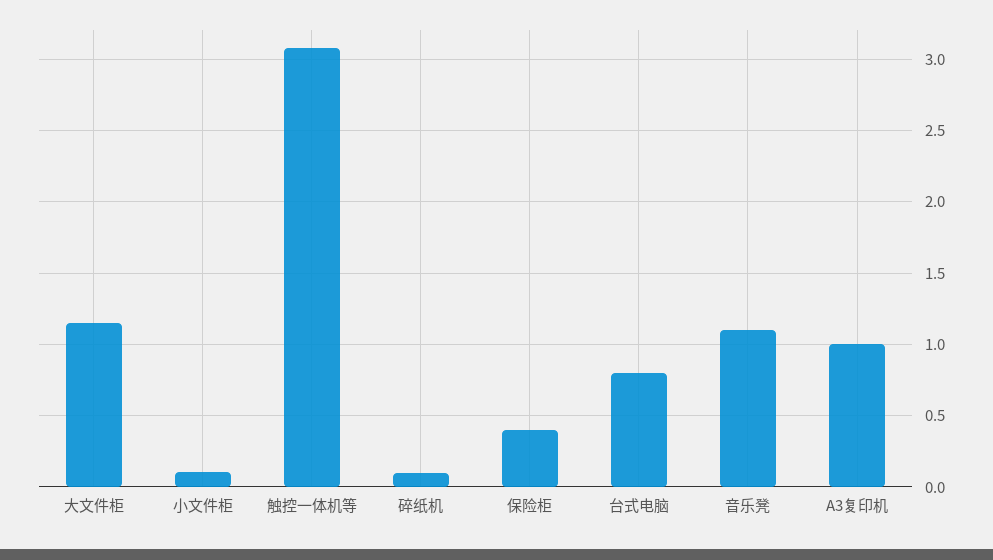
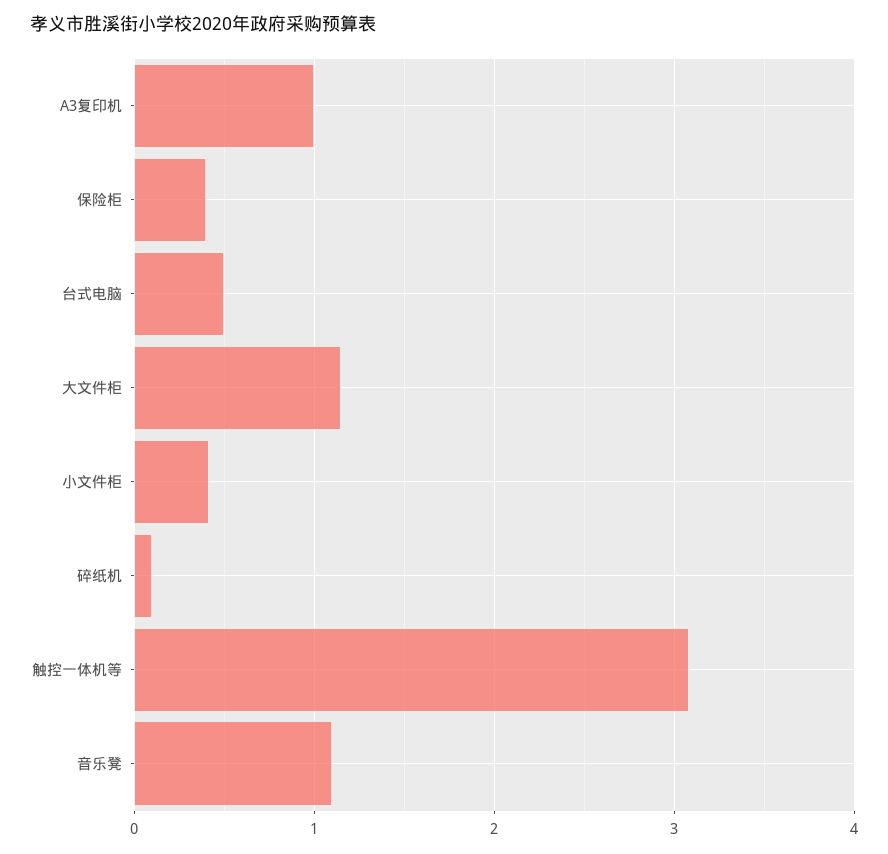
小文件柜: 0.1 -> 0.4
台式电脑: 0.8 -> 0.5

